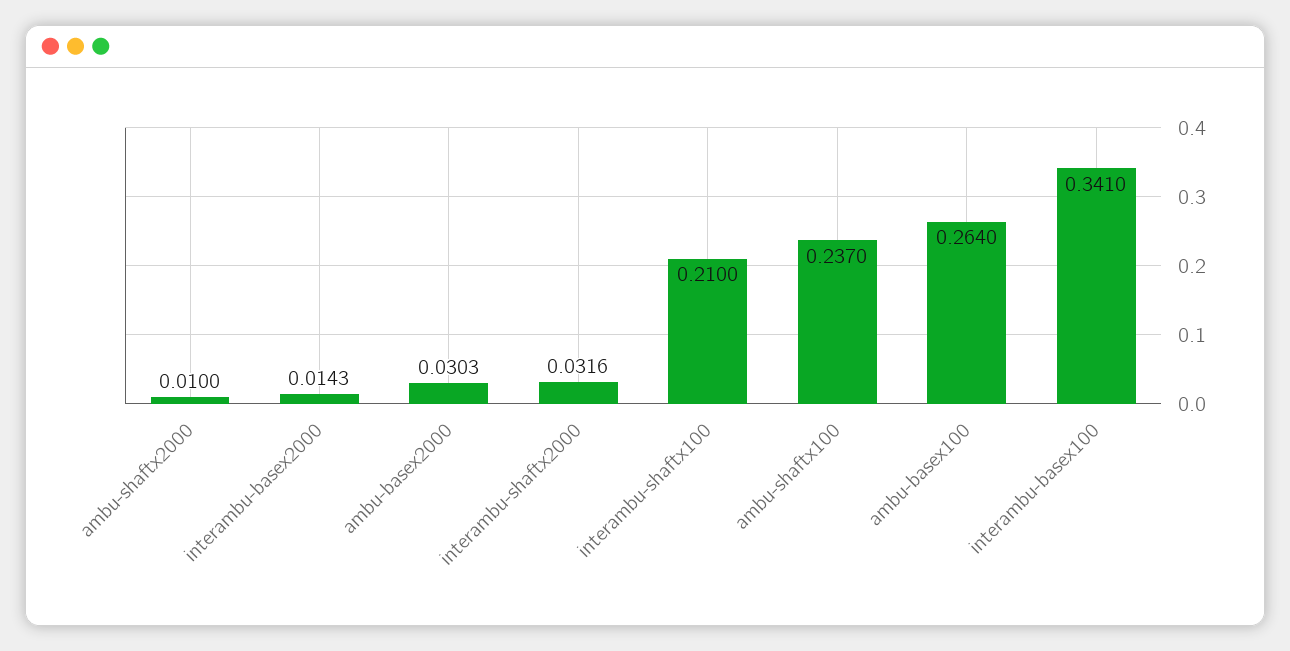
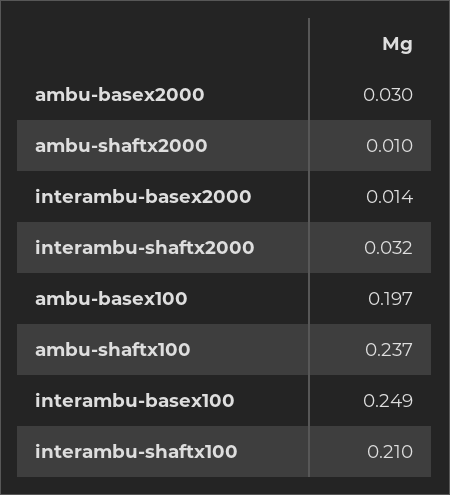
ambu-basex100: 0.264 -> 0.197
interambu-basex100: 0.341 -> 0.249

